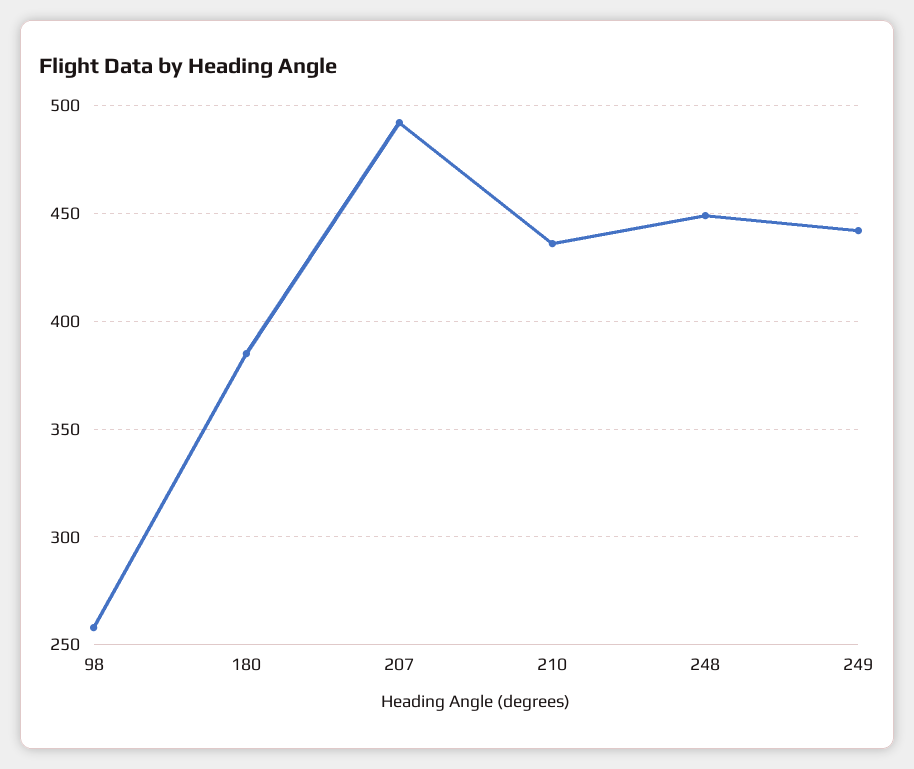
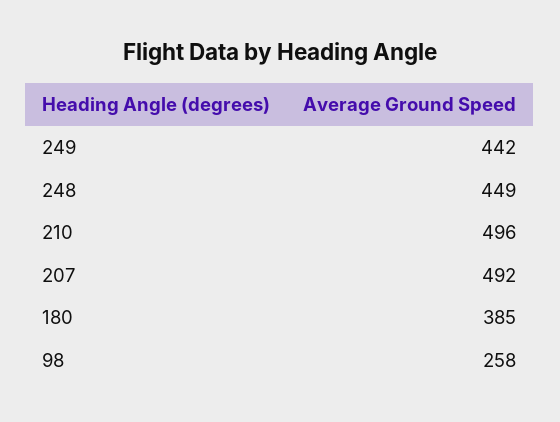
210: 435 -> 496

